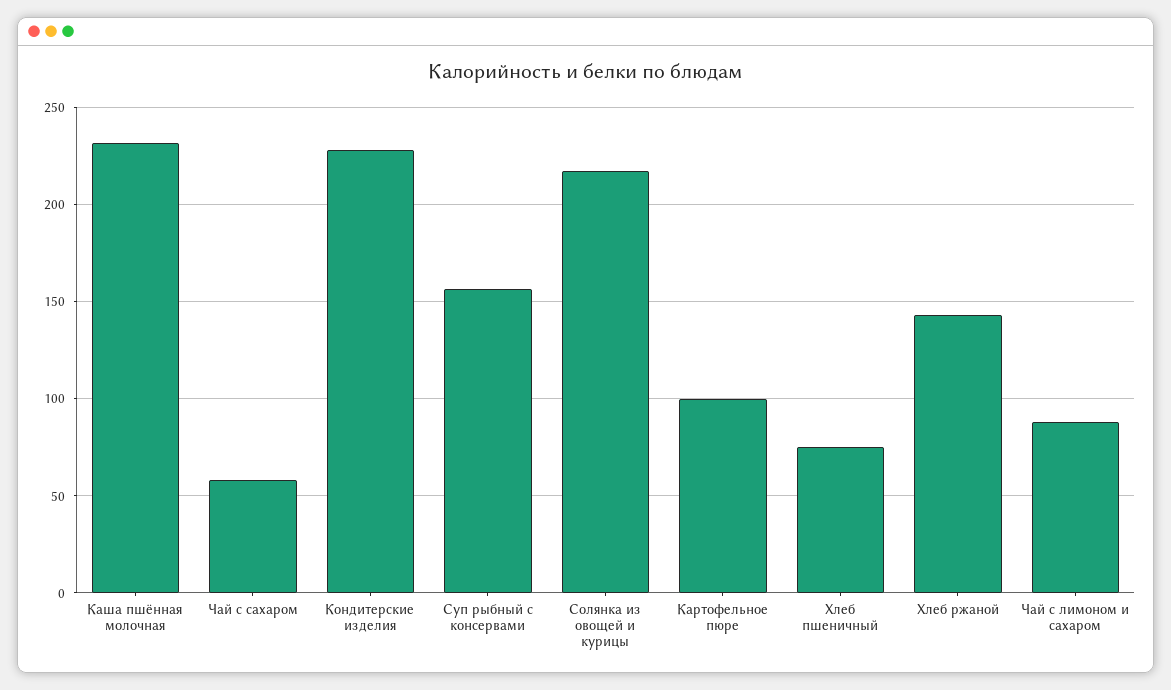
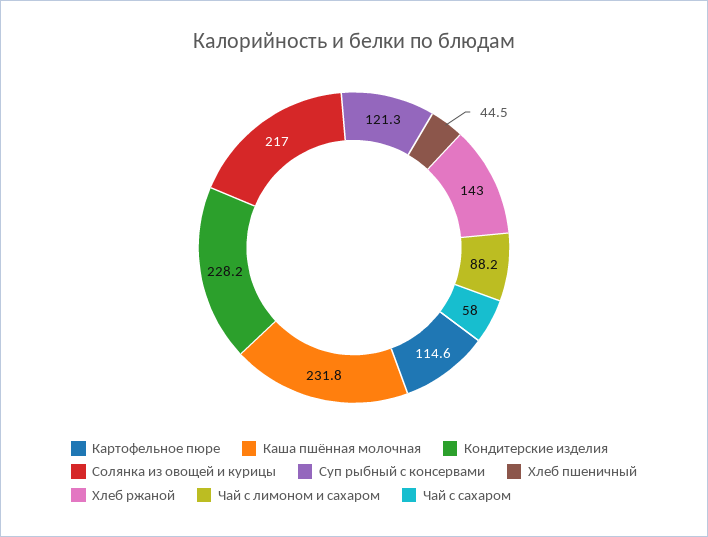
Суп рыбный с консервами: 155 -> 121.3
Картофельное пюре: 100 -> 114.6
Хлеб пшеничный: 75 -> 44.5

